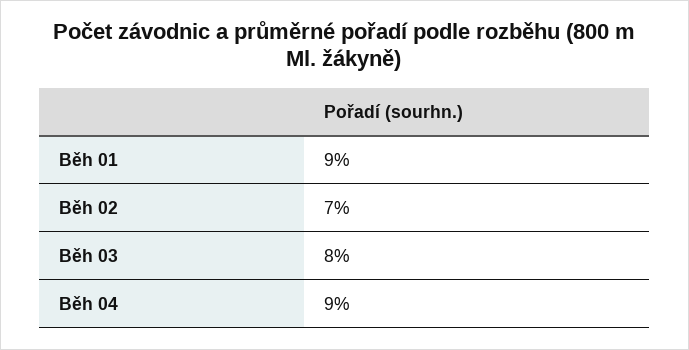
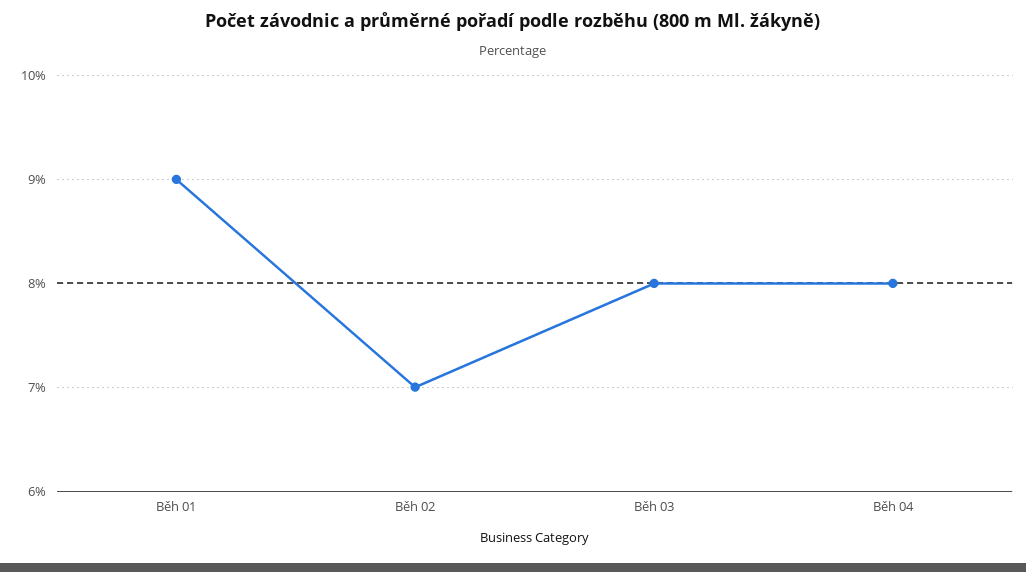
Běh 04: 9 -> 8

